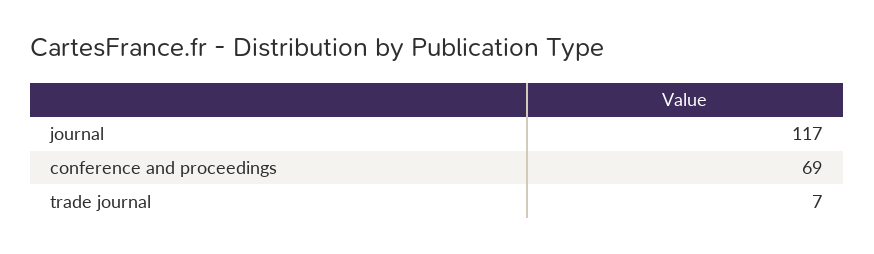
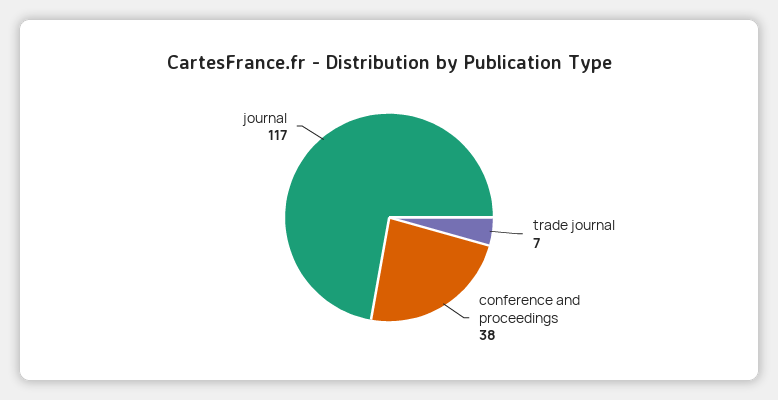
conference and proceedings: 69 -> 38

